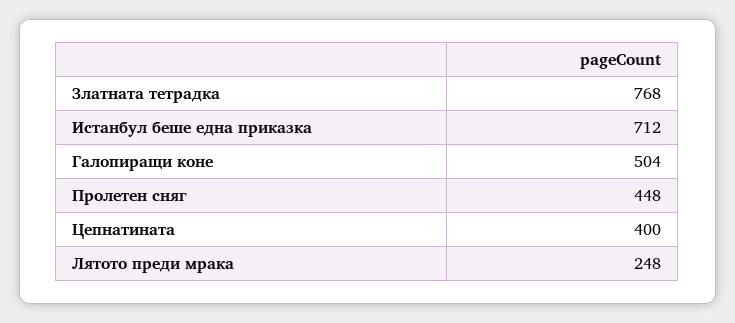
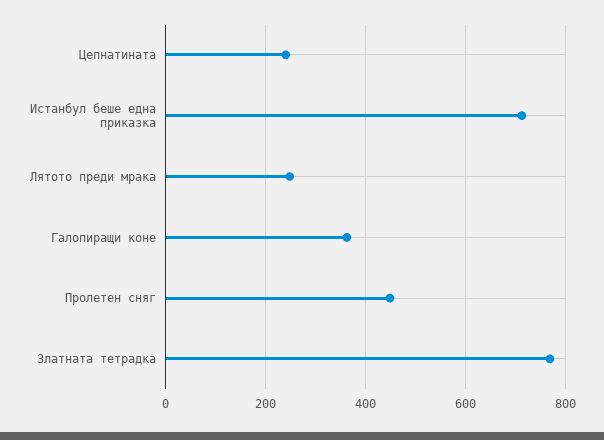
Галопиращи коне: 504 -> 360
Цепнатината: 400 -> 240

